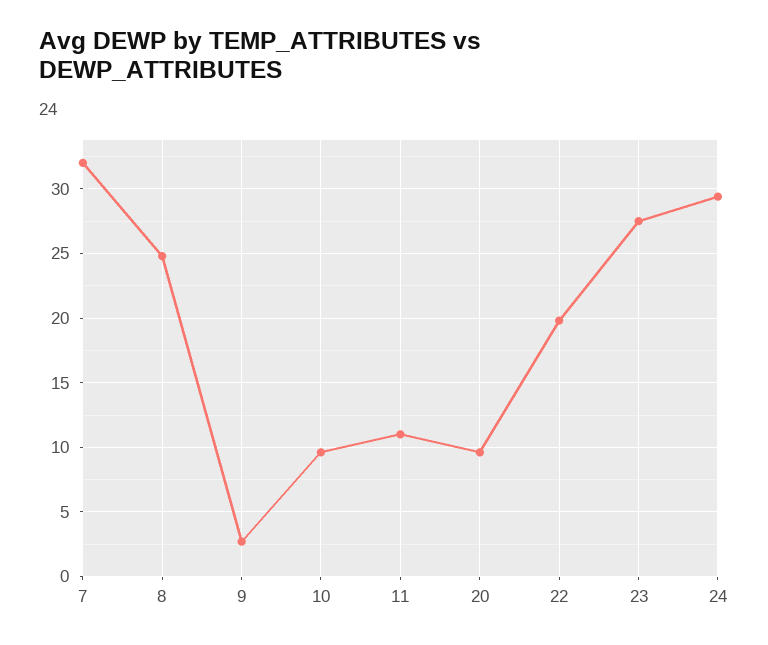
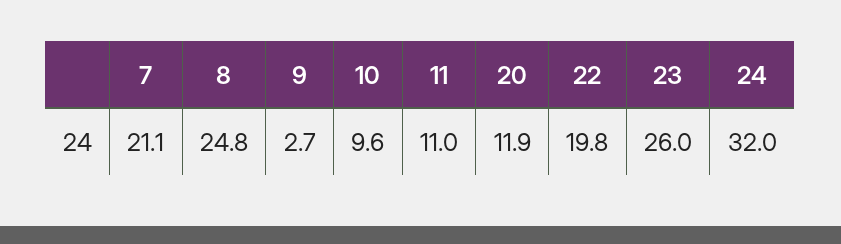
7: 32 -> 21.1
20: 9.5 -> 11.9
23: 27.5 -> 26
24: 29.5 -> 32

